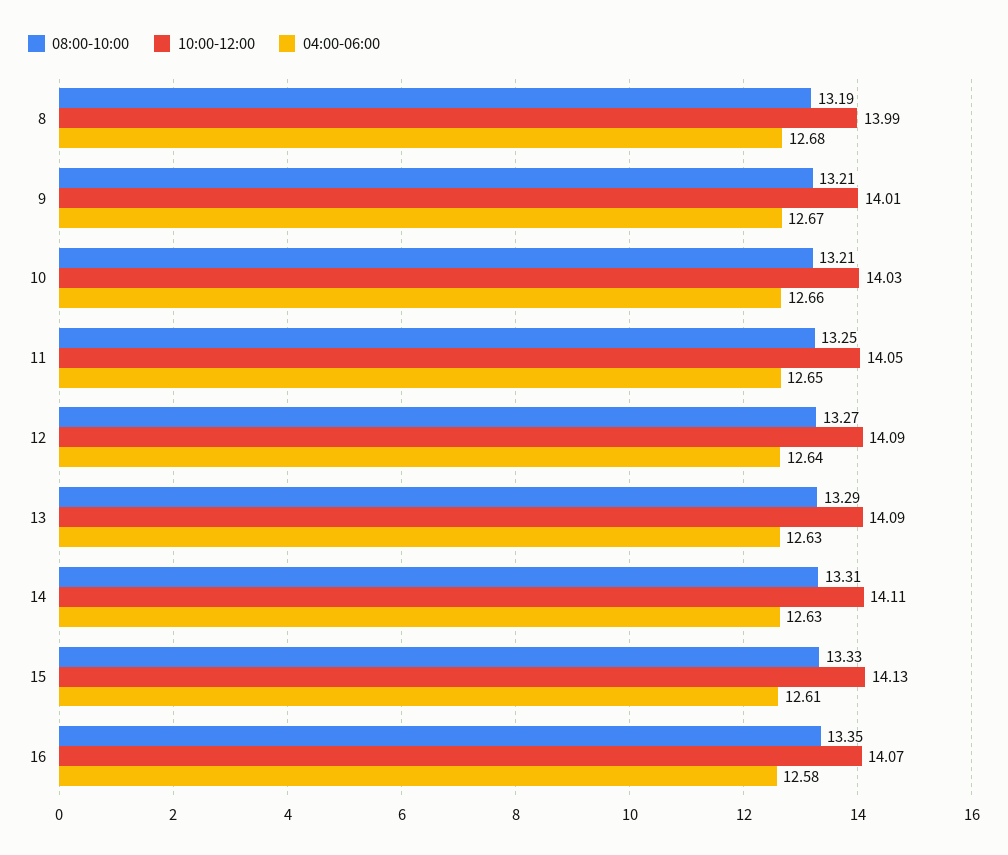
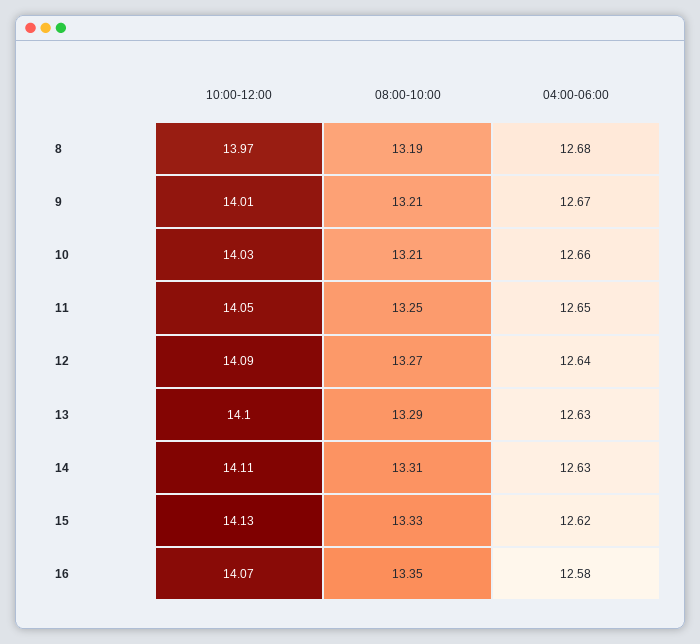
10:00-12:00, 8: 13.99 -> 13.97
10:00-12:00, 13: 14.09 -> 14.1
04:00-06:00, 15: 12.61 -> 12.62

